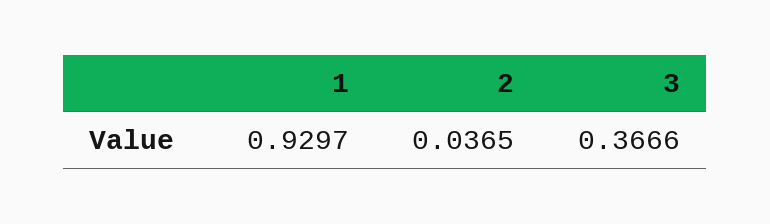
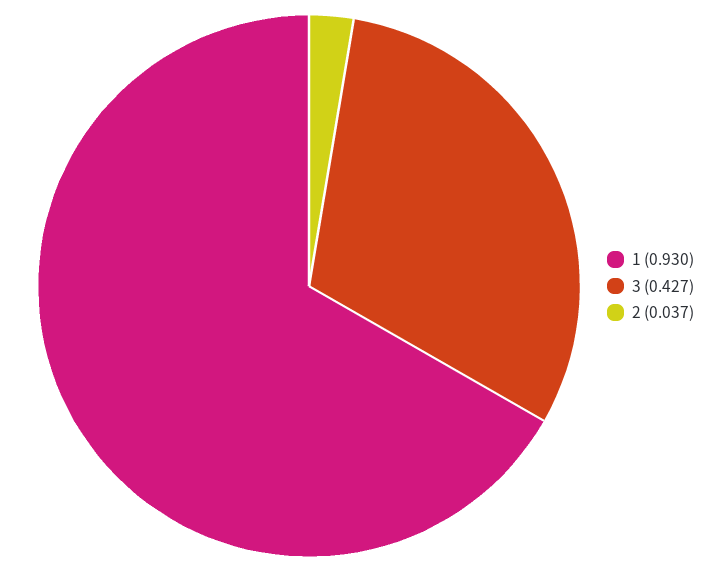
3: 0.3666 -> 0.427

